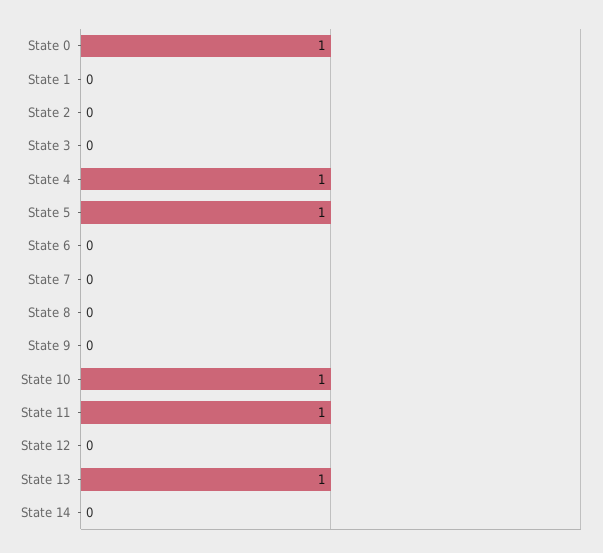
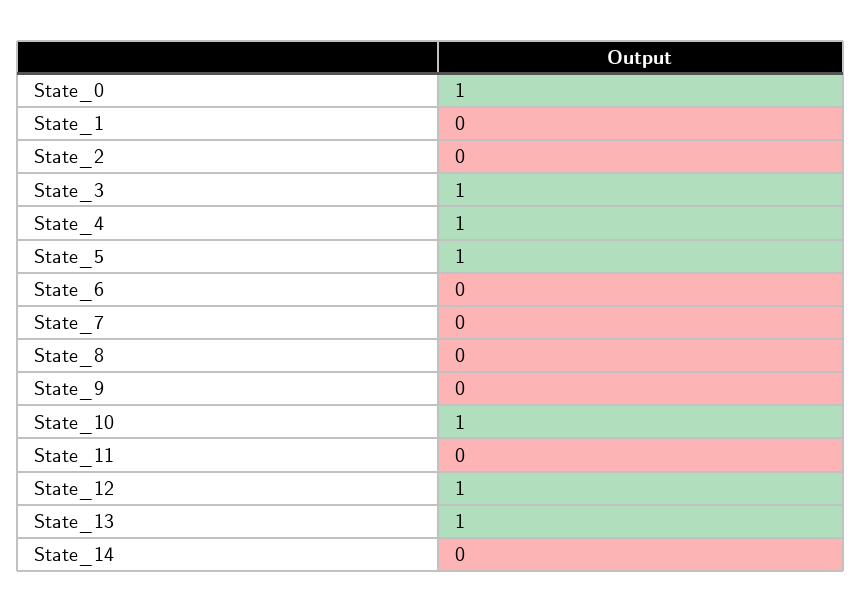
State 3: 0 -> 1
State 11: 1 -> 0
State 12: 0 -> 1

